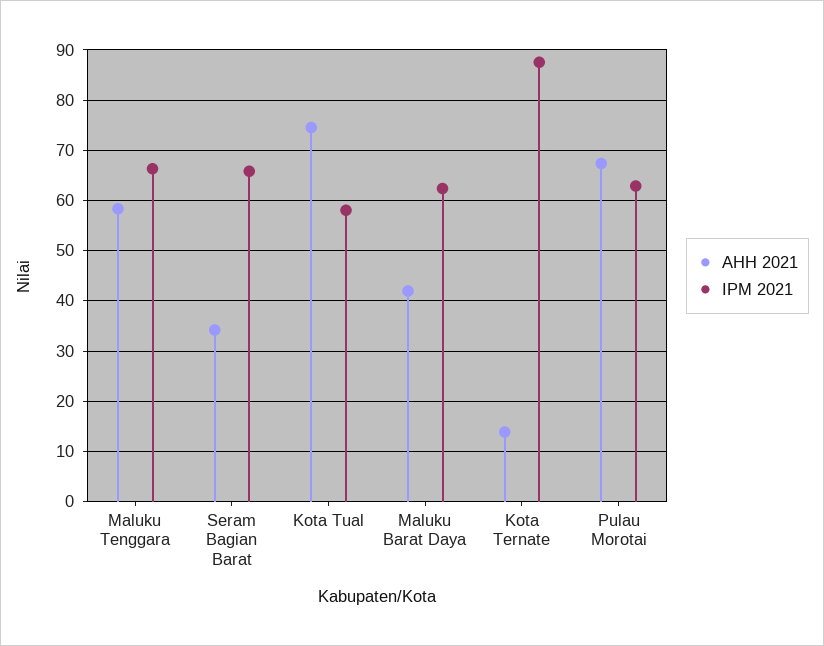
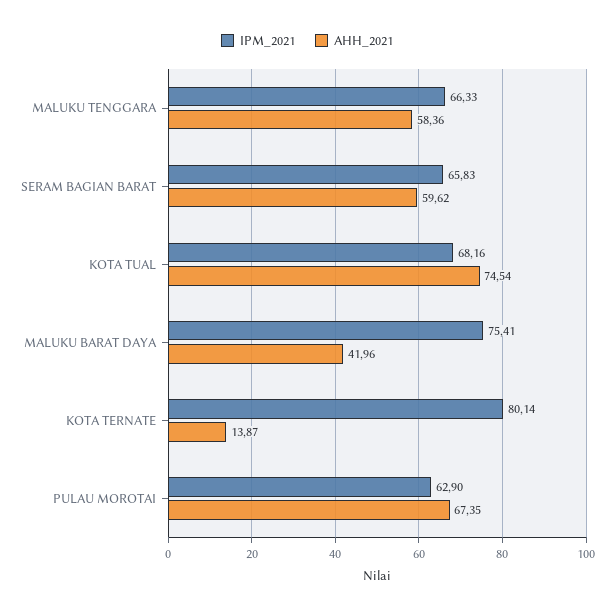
AHH 2021, Seram Bagian Barat: 34 -> 59.62
IPM 2021, Kota Tual: 58 -> 68.16
IPM 2021, Maluku Barat Daya: 62 -> 75.41
IPM 2021, Kota Ternate: 88 -> 80.14

